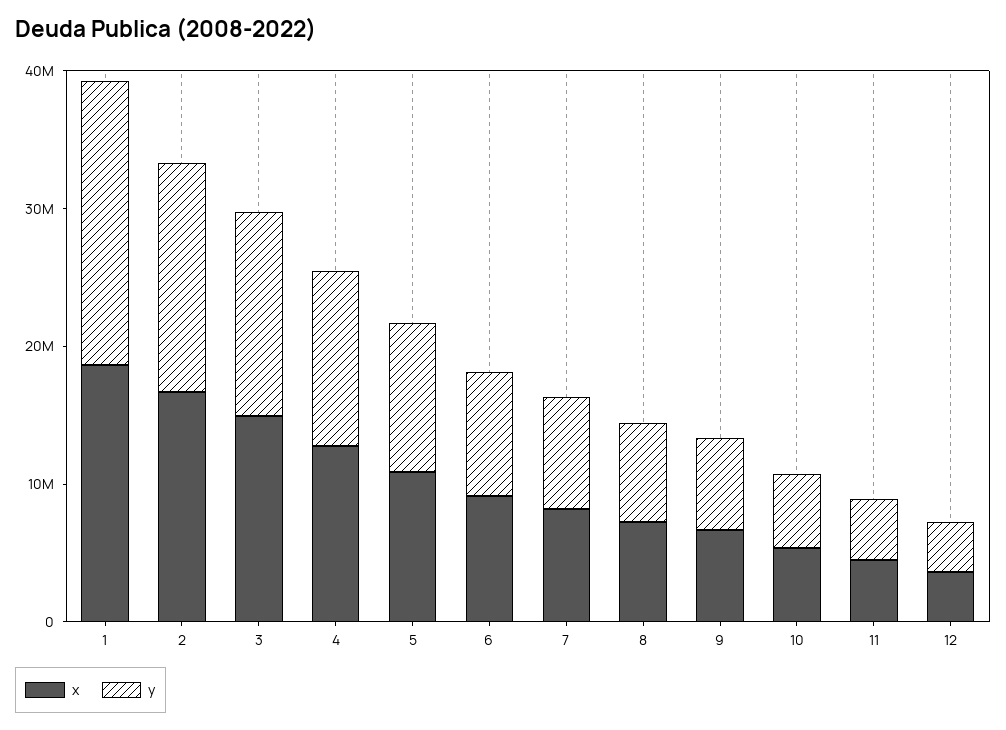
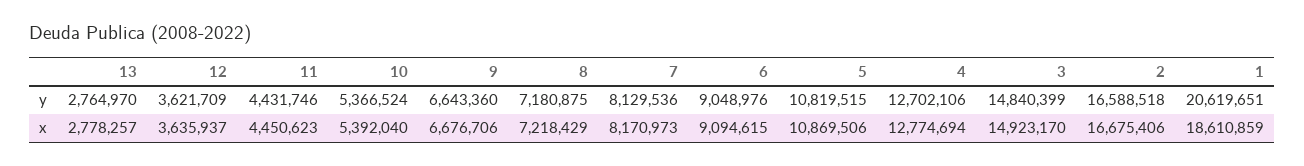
y, 13: none -> 2764970
x, 13: none -> 2778257

